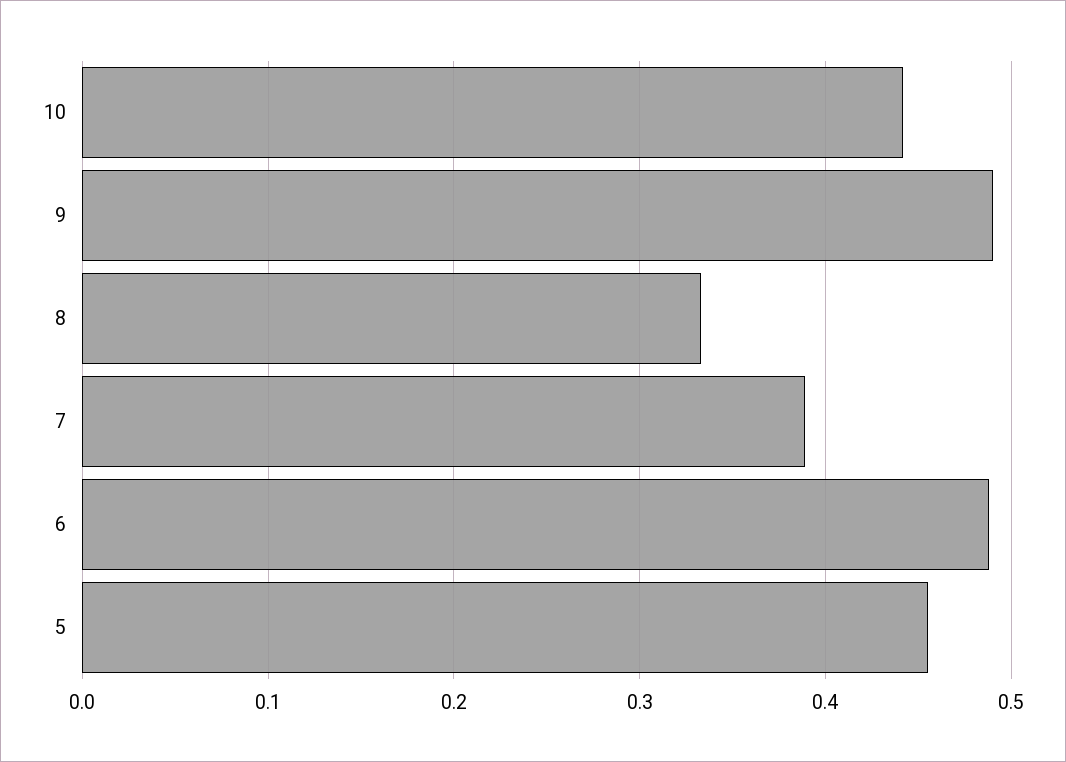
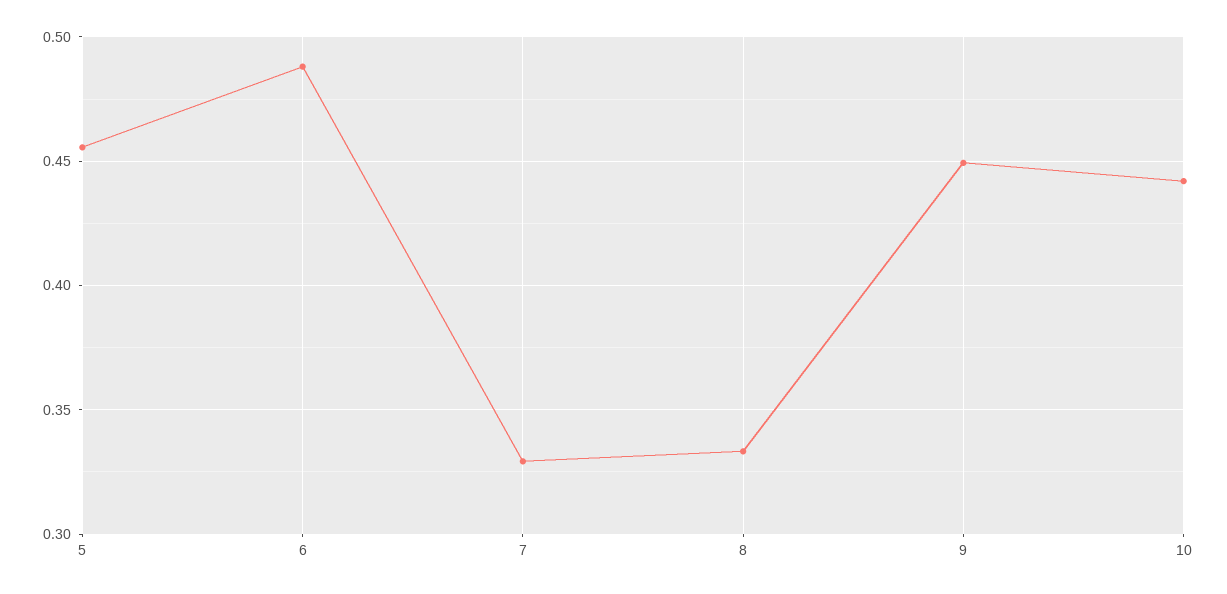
9: 0.49 -> 0.45
7: 0.39 -> 0.33

